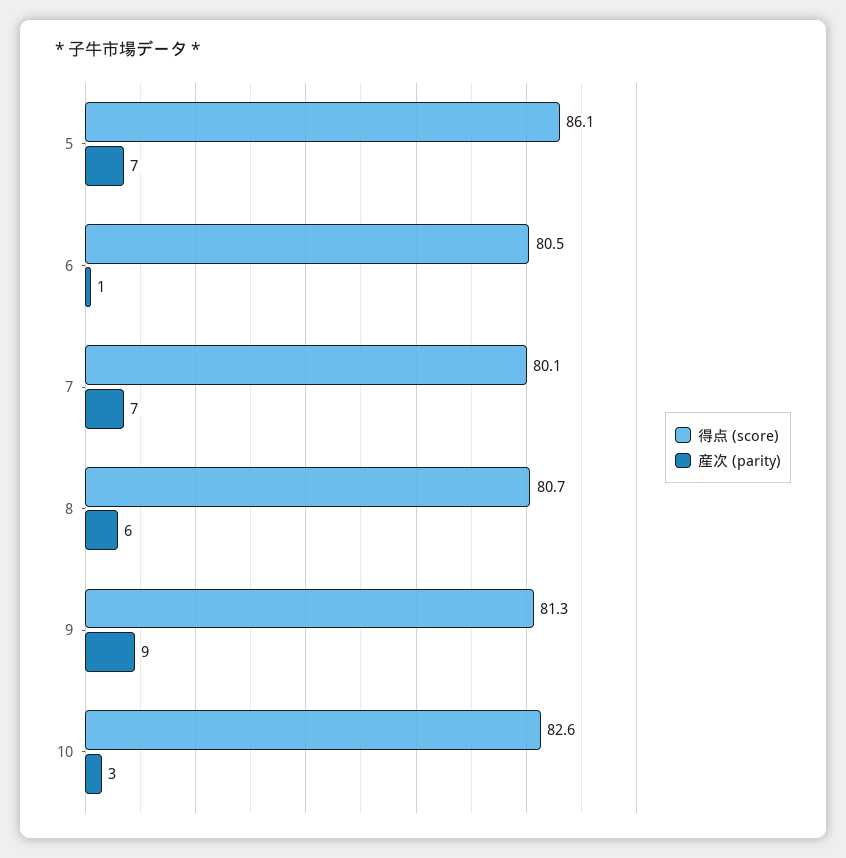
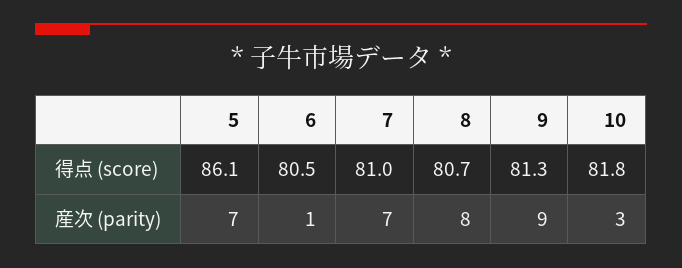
得点 (score), 7: 80.1 -> 81
産次 (parity), 8: 6 -> 8
得点 (score), 10: 82.6 -> 81.8

